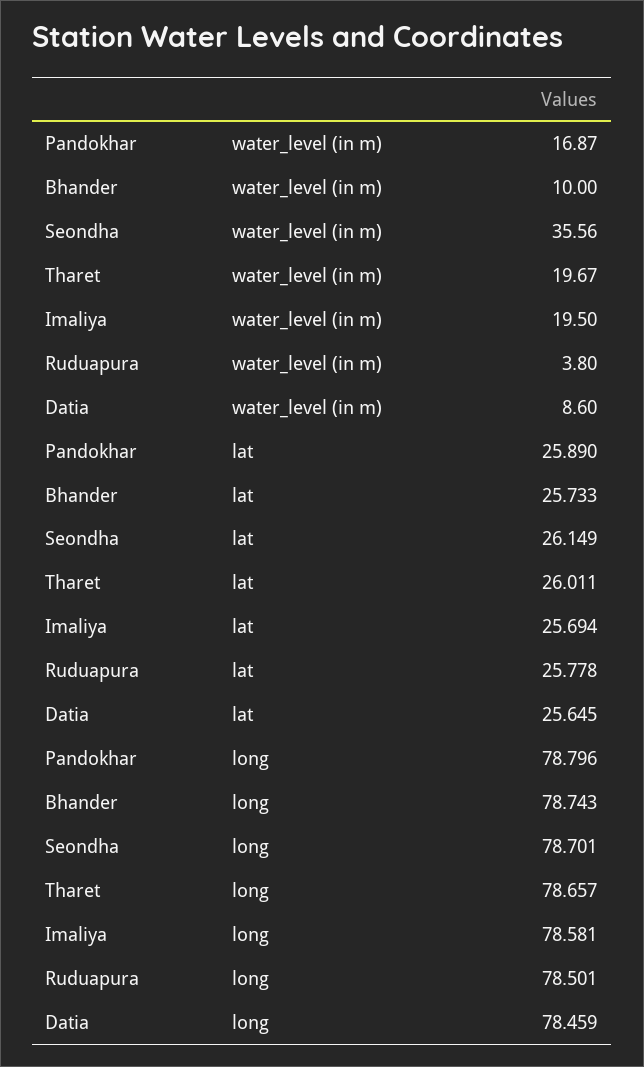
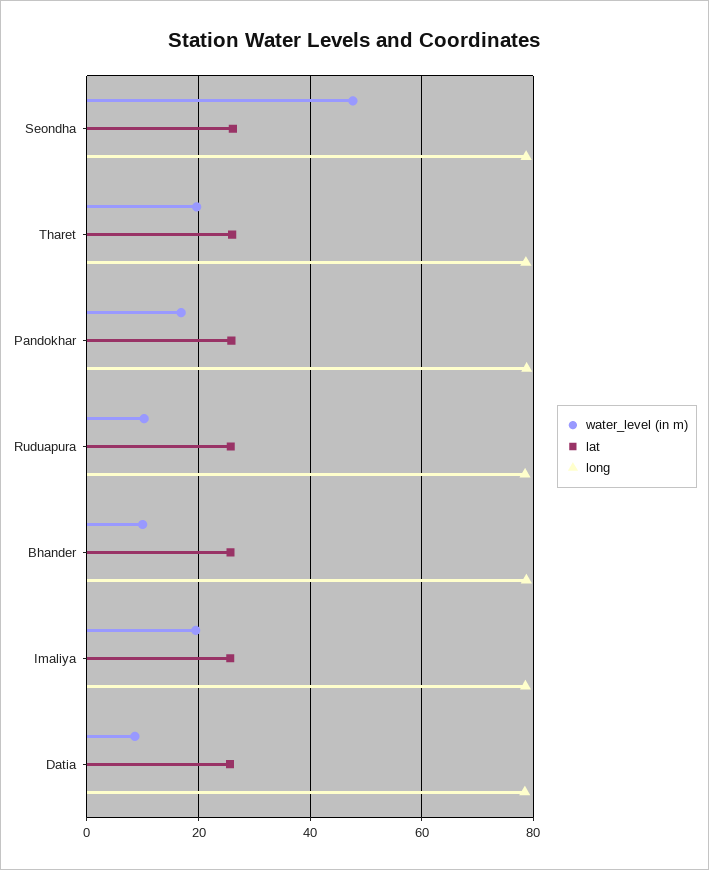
water_level (in m), Seondha: 35.56 -> 48
water_level (in m), Ruduapura: 3.8 -> 10

